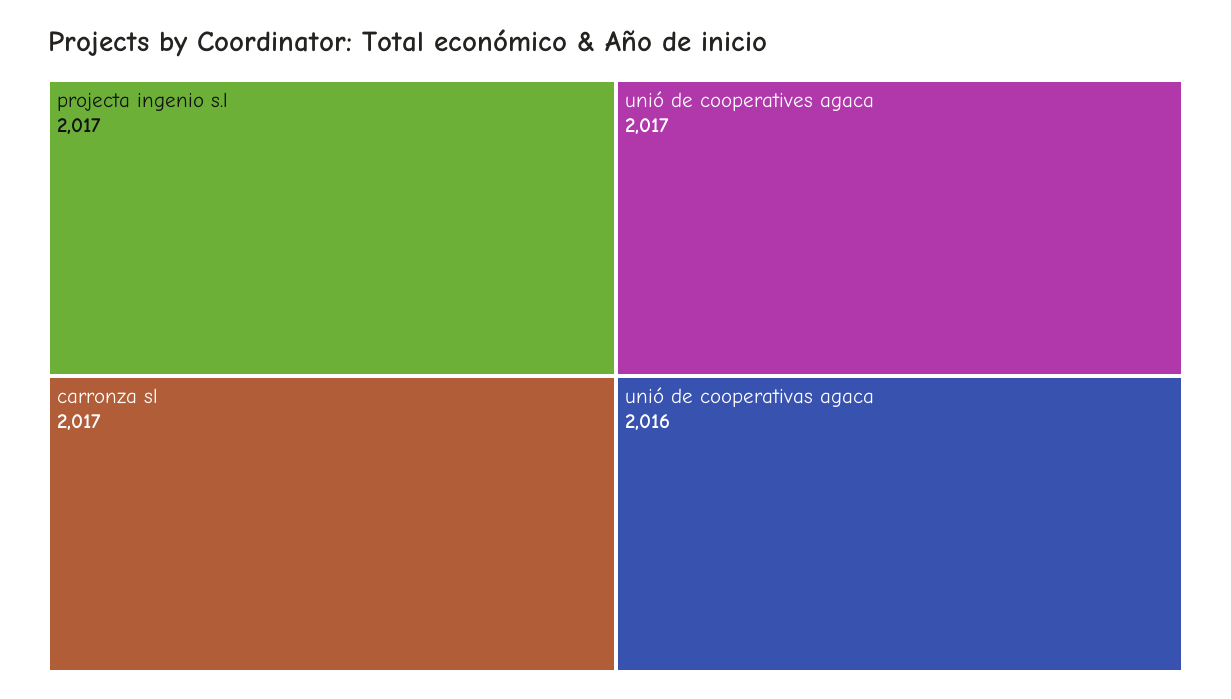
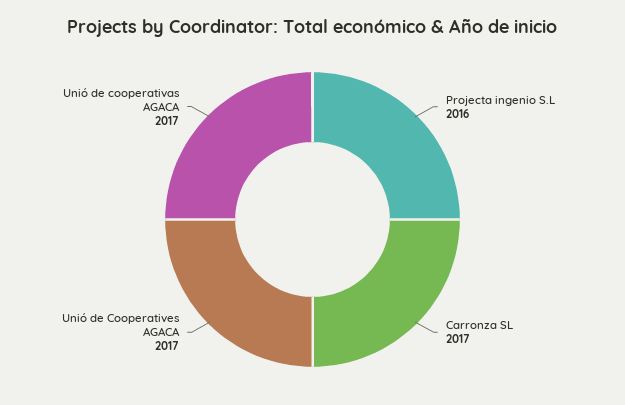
projecta ingenio s.l: 2017 -> 2016
unió de cooperativas agaca: 2016 -> 2017

